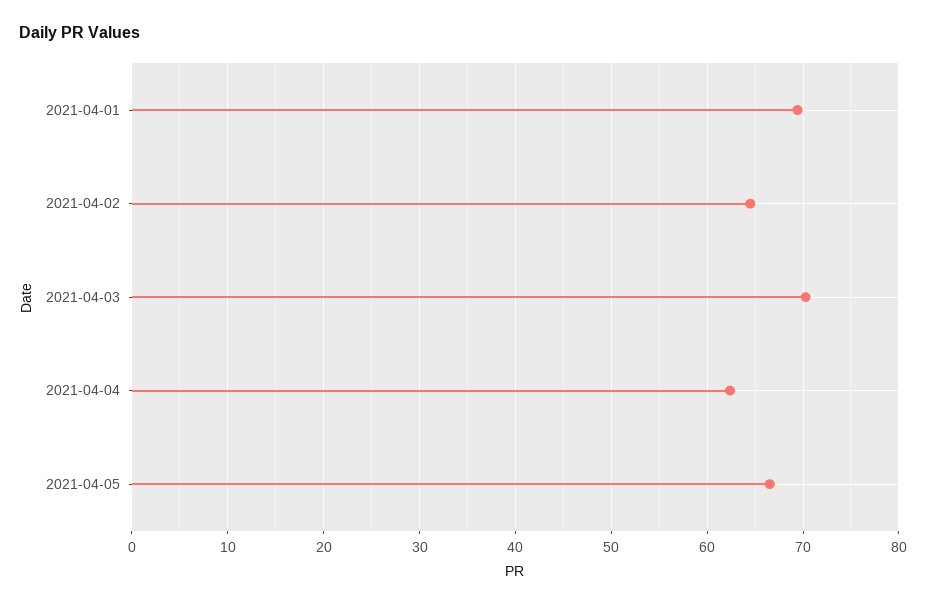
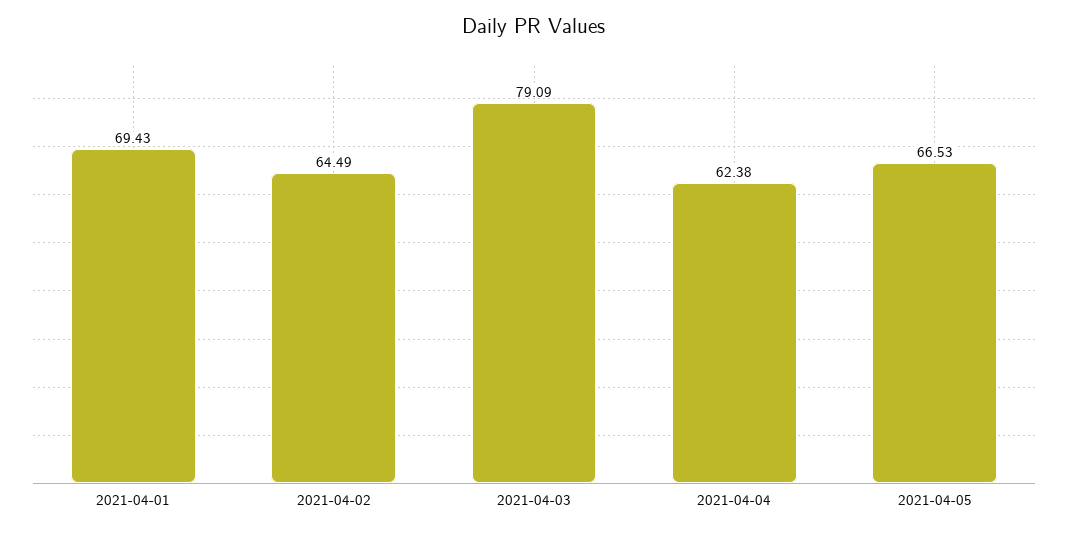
2021-04-03: 70 -> 79.09

